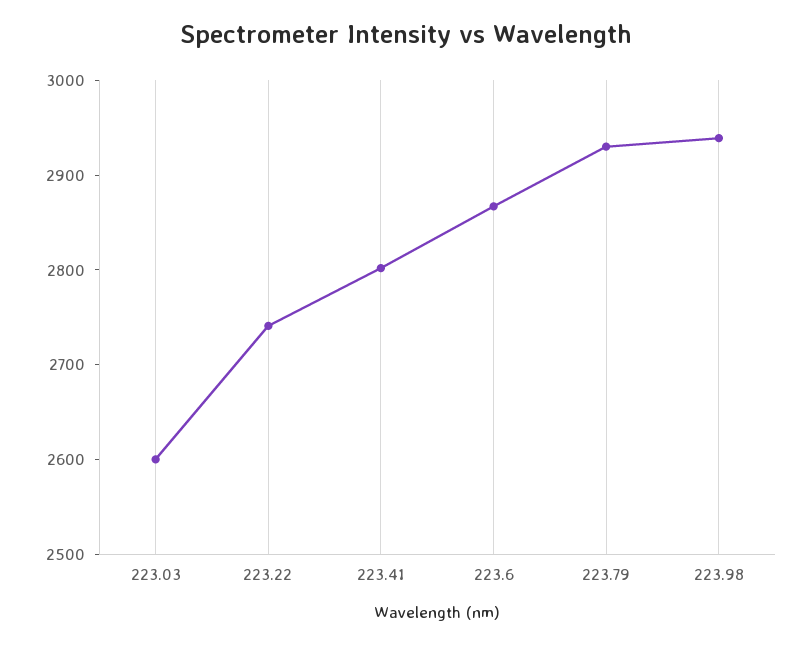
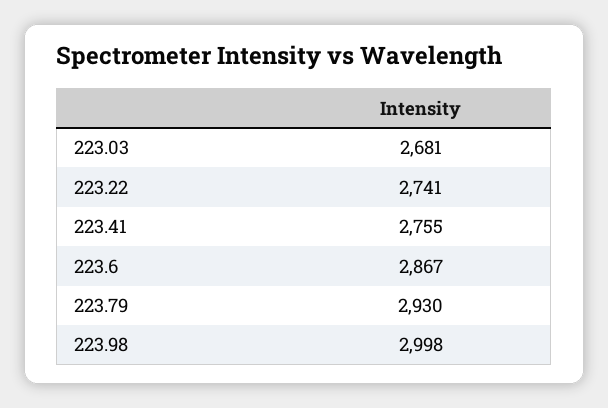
223.03: 2600 -> 2681
223.41: 2800 -> 2755
223.98: 2940 -> 2998

